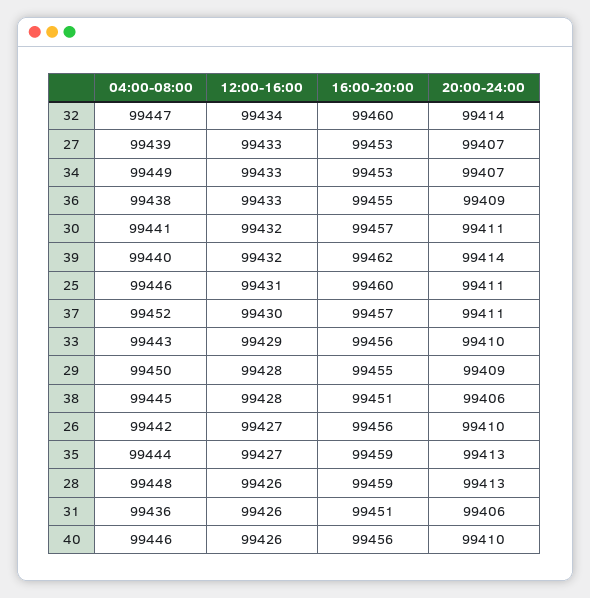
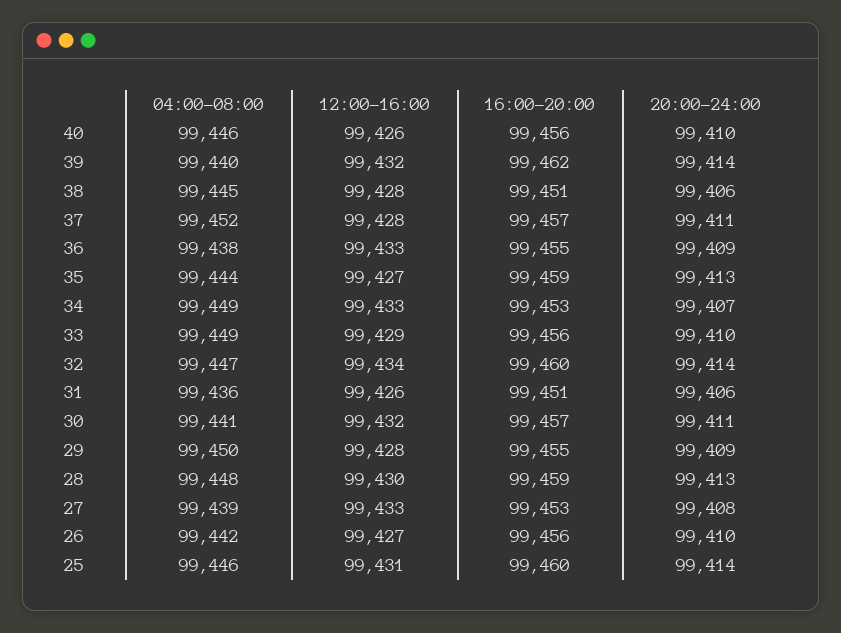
20:00-24:00, 27: 99407 -> 99408
20:00-24:00, 25: 99411 -> 99414
12:00-16:00, 37: 99430 -> 99428
04:00-08:00, 33: 99443 -> 99449
12:00-16:00, 28: 99426 -> 99430

